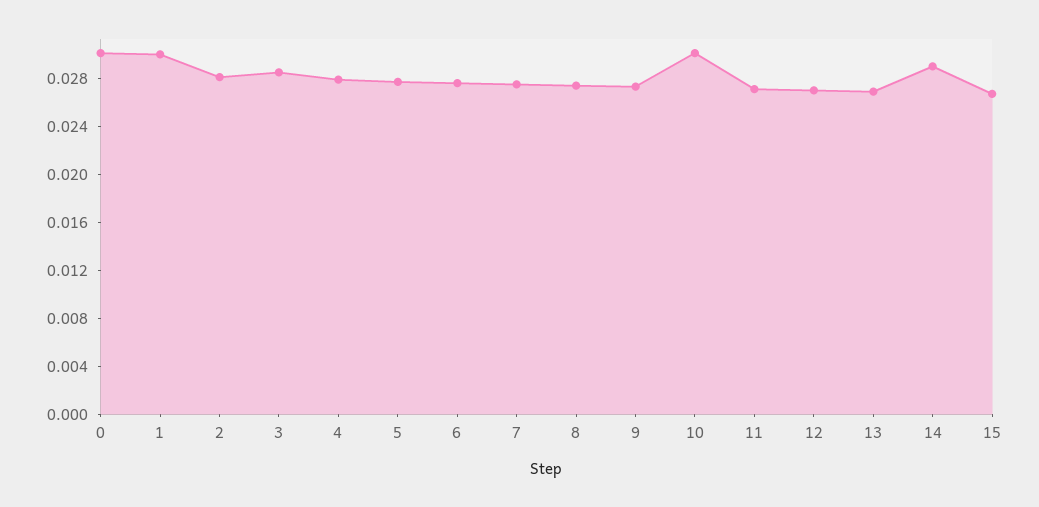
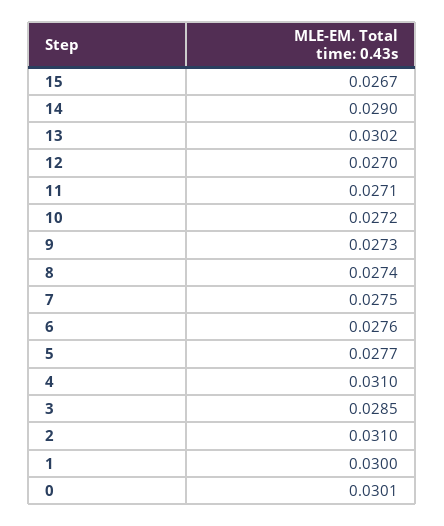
2: 0.028 -> 0.031
4: 0.028 -> 0.031
10: 0.03 -> 0.0272
13: 0.027 -> 0.0302

